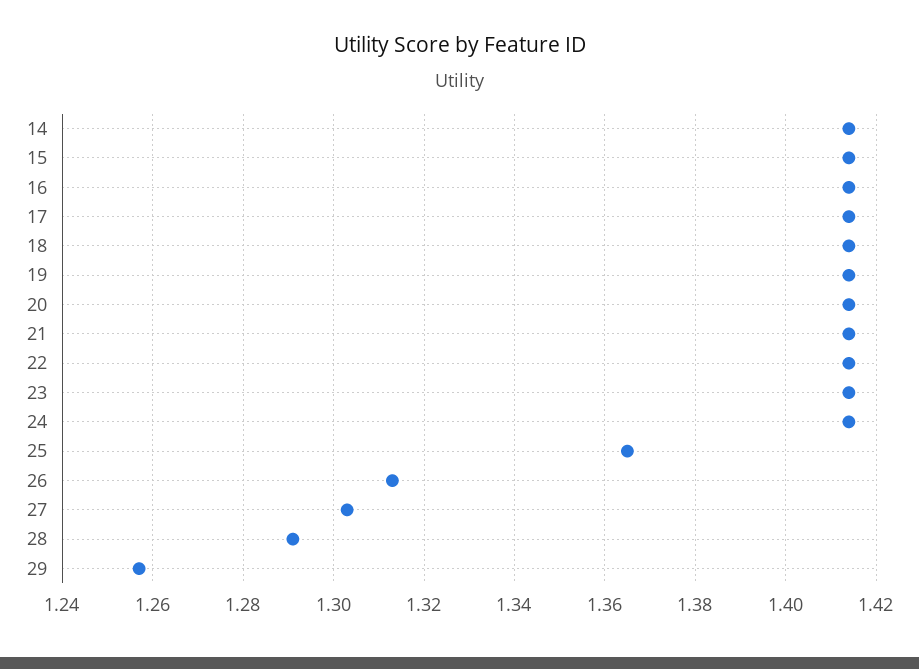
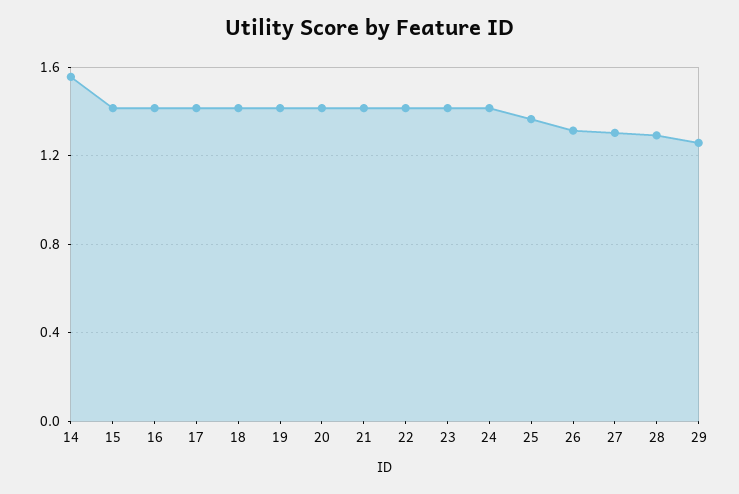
14: 1.415 -> 1.55

